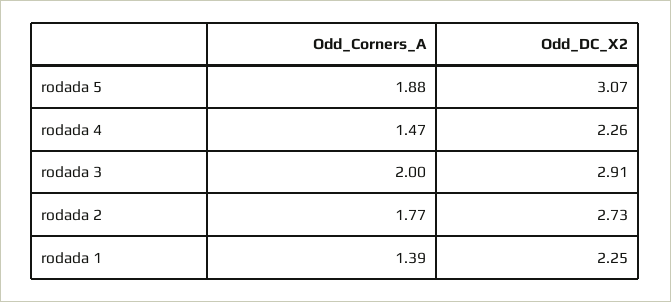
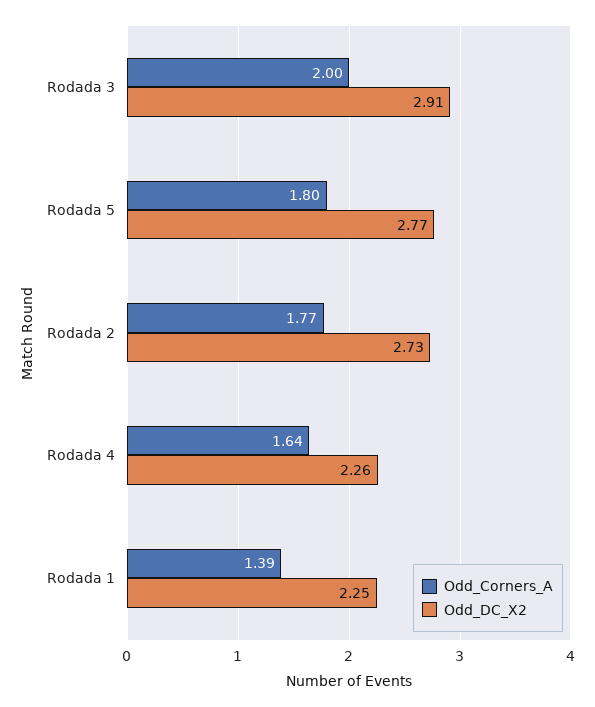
Odd_Corners_A, rodada 5: 1.88 -> 1.8
Odd_DC_X2, rodada 5: 3.07 -> 2.77
Odd_Corners_A, rodada 4: 1.47 -> 1.64

